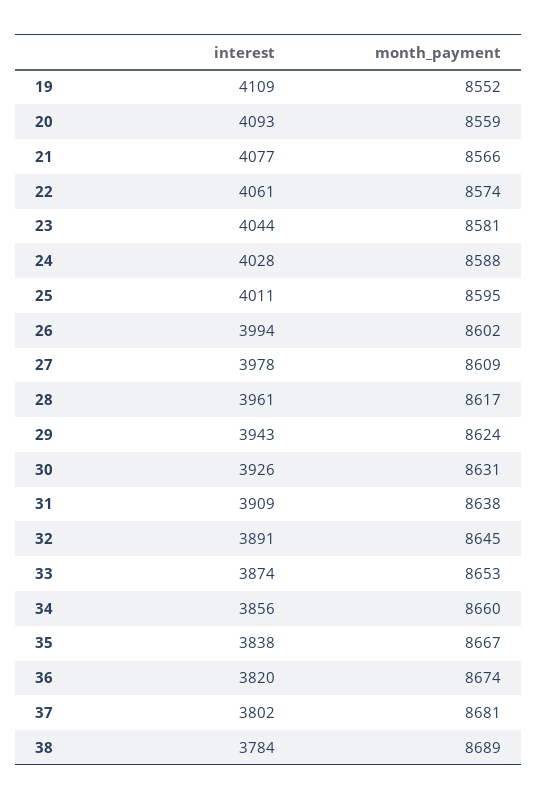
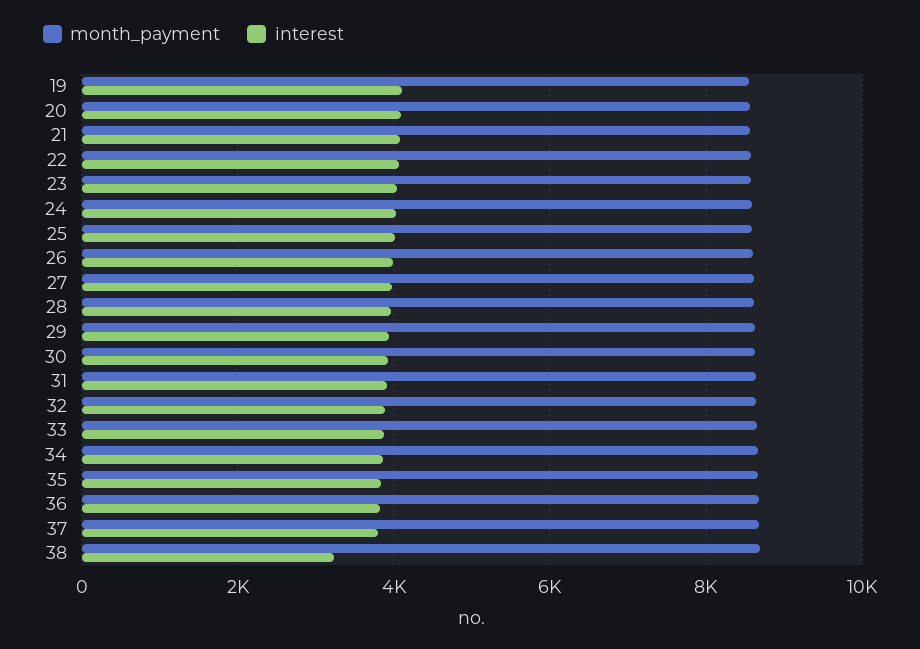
interest, 38: 3784 -> 3200

